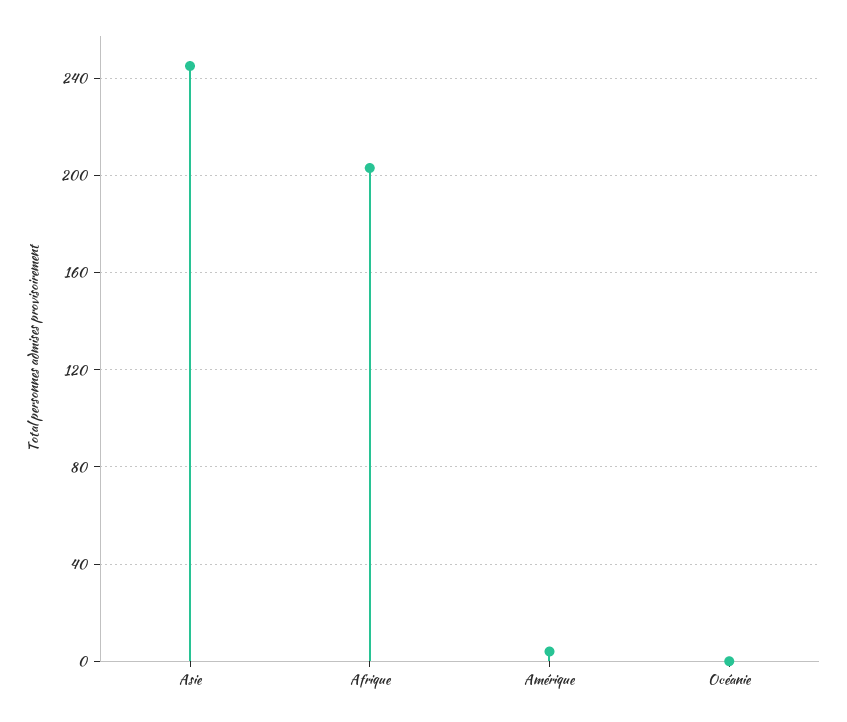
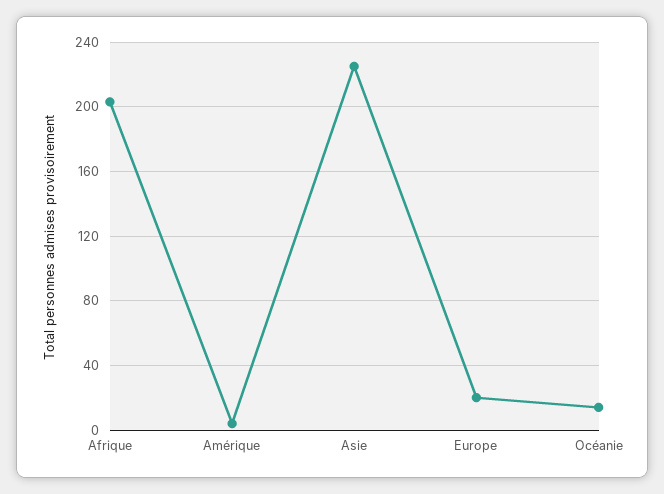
Asie: 245 -> 225
Océanie: 0 -> 15
Europe: none -> 20

